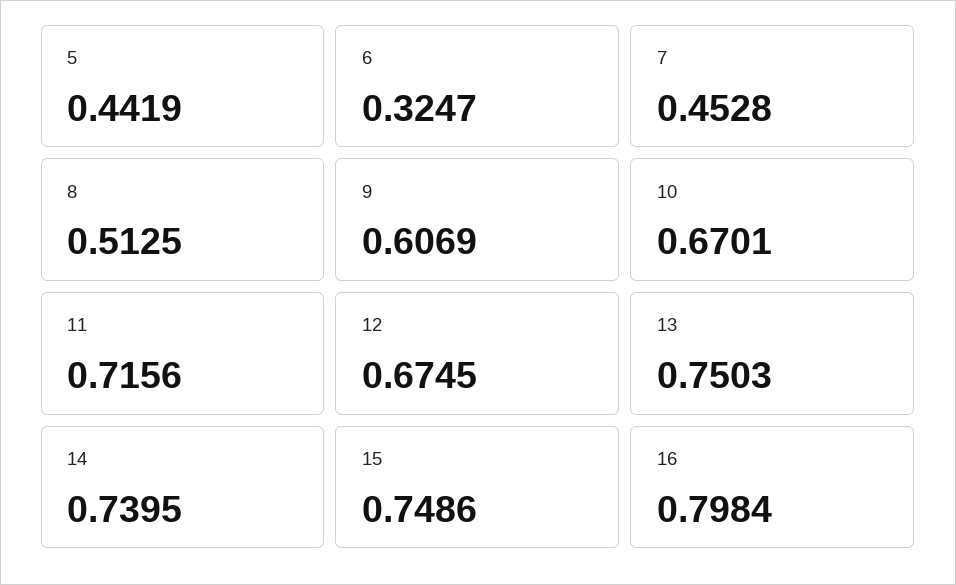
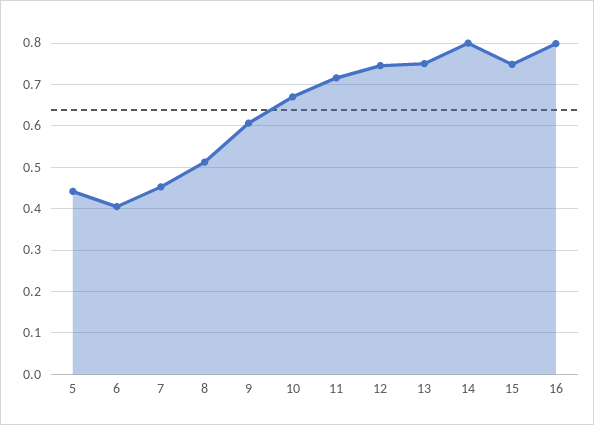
6: 0.3247 -> 0.4
12: 0.6745 -> 0.74
14: 0.7395 -> 0.8

